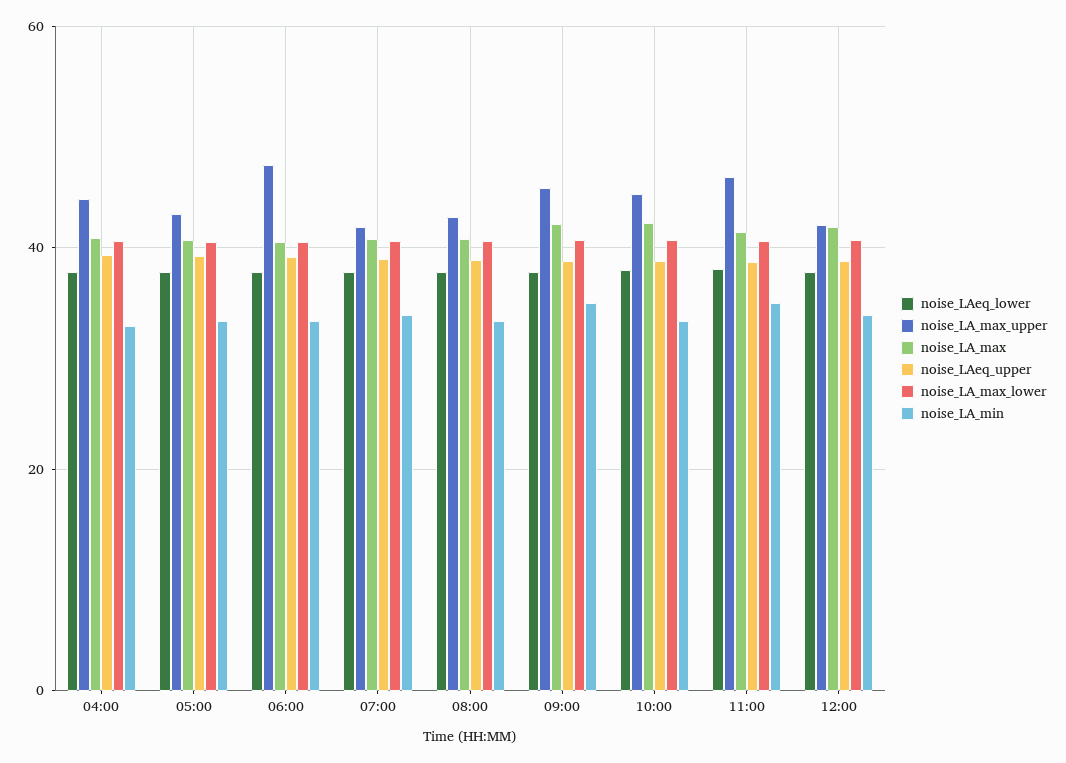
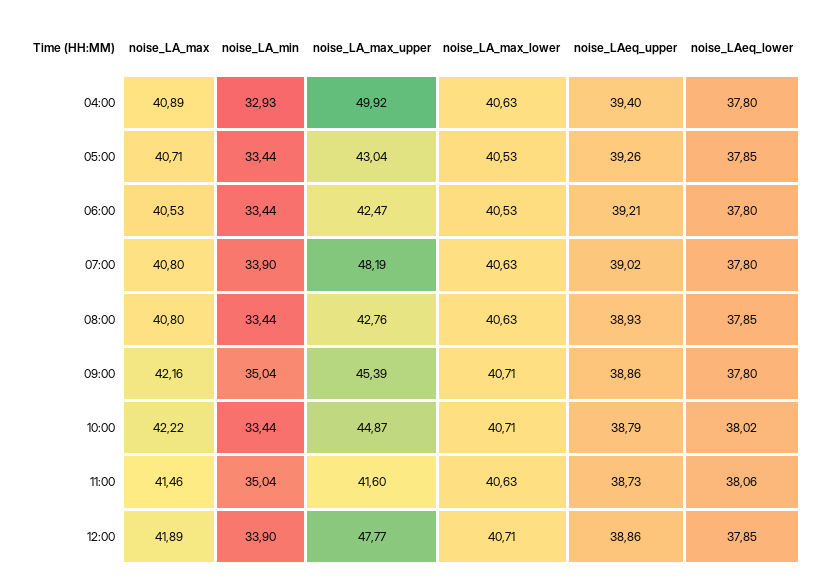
noise_LA_max_upper, 04:00: 44 -> 49.92
noise_LA_max_upper, 06:00: 48 -> 42.47
noise_LA_max_upper, 07:00: 42 -> 48.19
noise_LA_max_upper, 11:00: 46 -> 41.6
noise_LA_max_upper, 12:00: 42 -> 47.77

